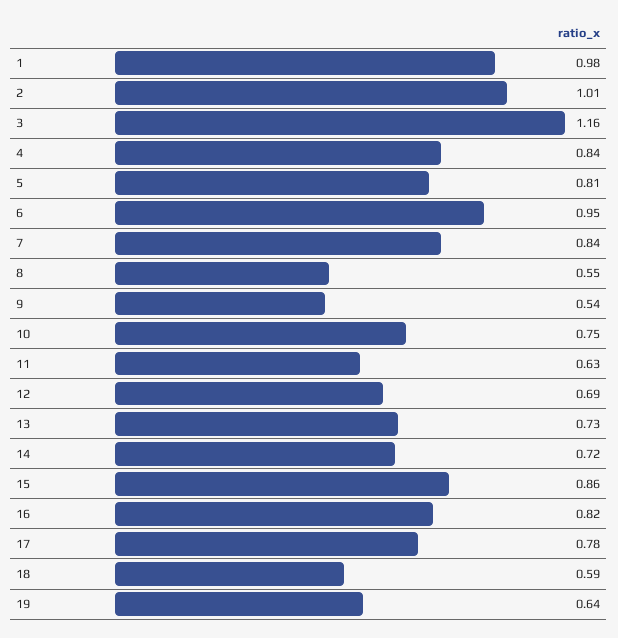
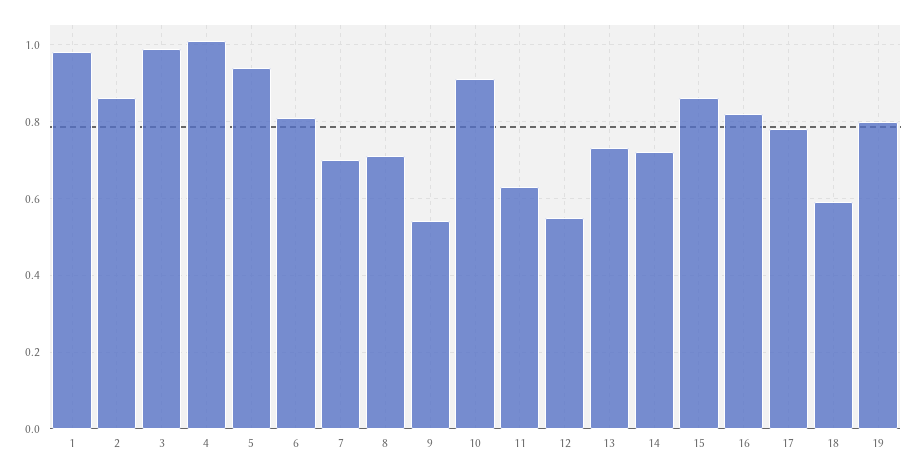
2: 1.01 -> 0.85
3: 1.16 -> 1
4: 0.84 -> 1
5: 0.81 -> 0.95
6: 0.95 -> 0.8
7: 0.84 -> 0.7
8: 0.55 -> 0.7
10: 0.75 -> 0.9
12: 0.69 -> 0.55
19: 0.64 -> 0.8

